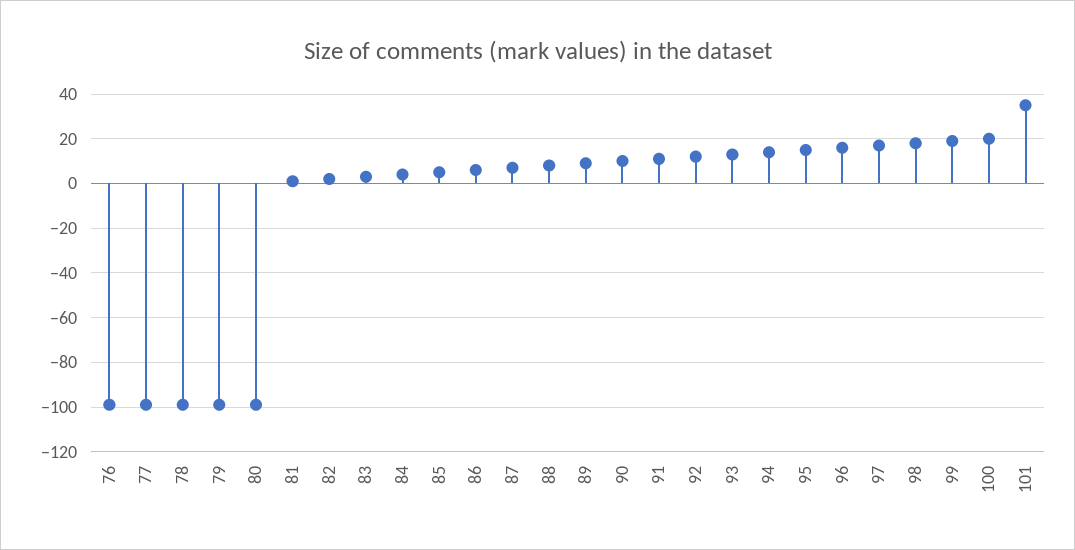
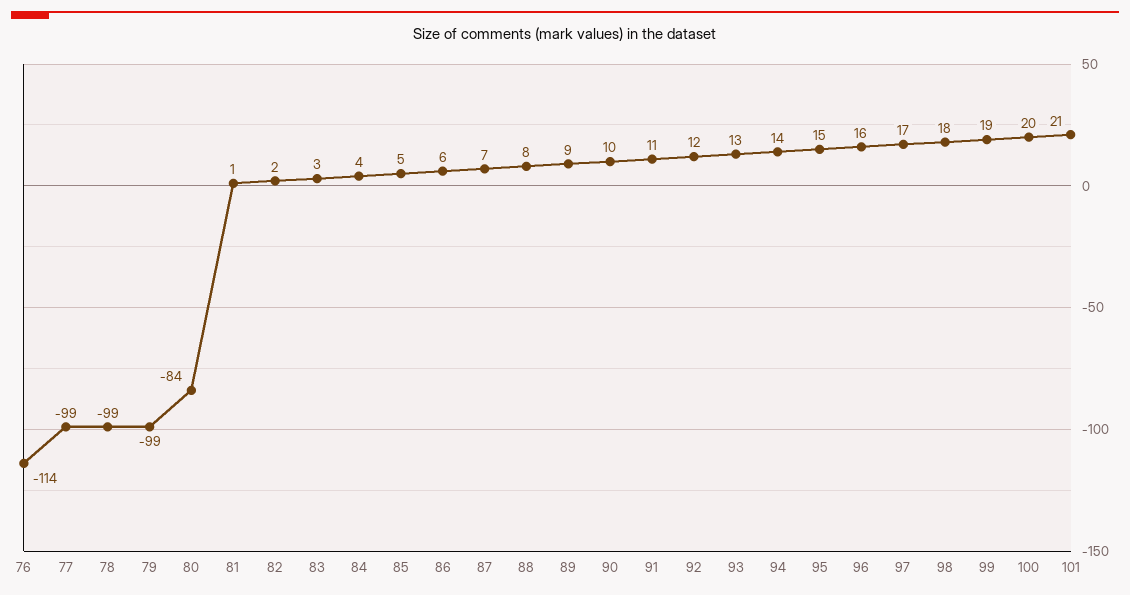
76: -100 -> -114
80: -100 -> -84
101: 35 -> 21

